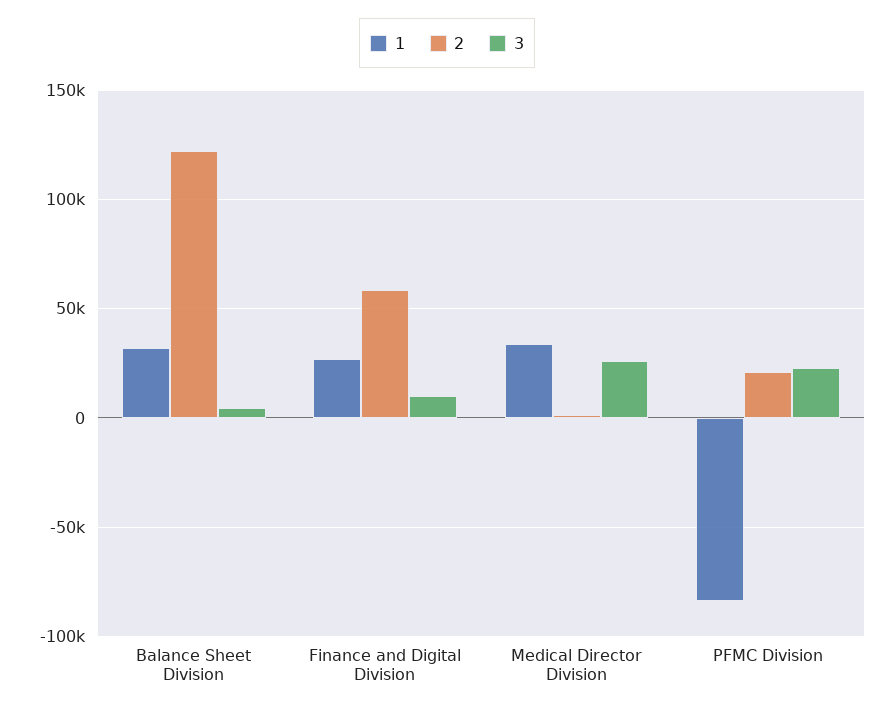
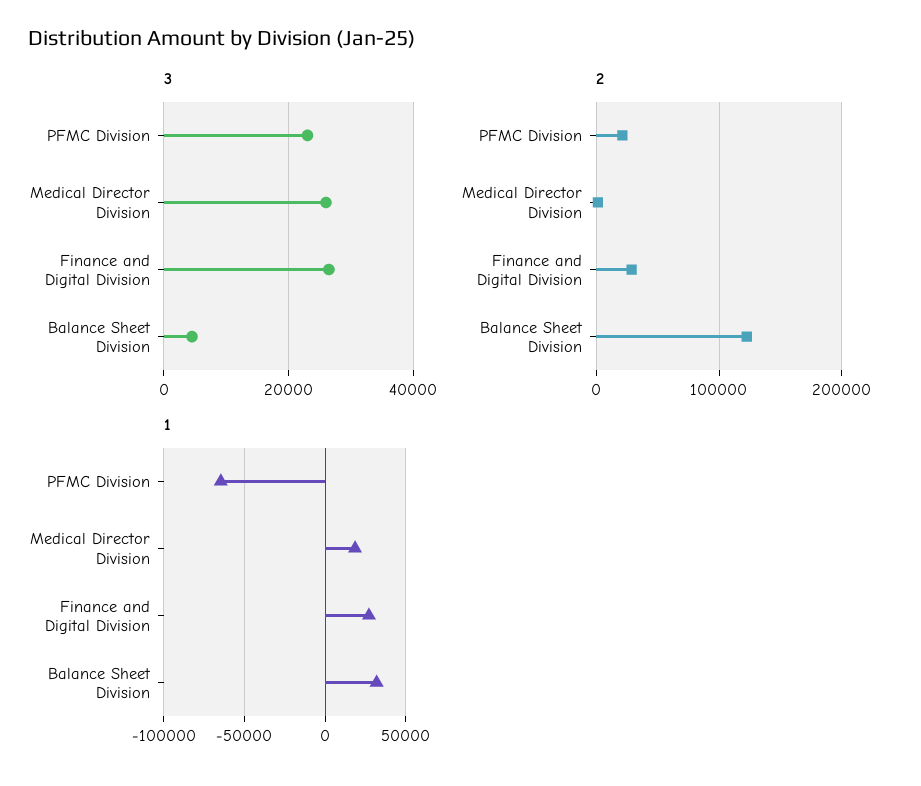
2, Finance and Digital Division: 60000 -> 30000
3, Finance and Digital Division: 10000 -> 26000
1, Medical Director Division: 35000 -> 20000
1, PFMC Division: -85000 -> -65000

